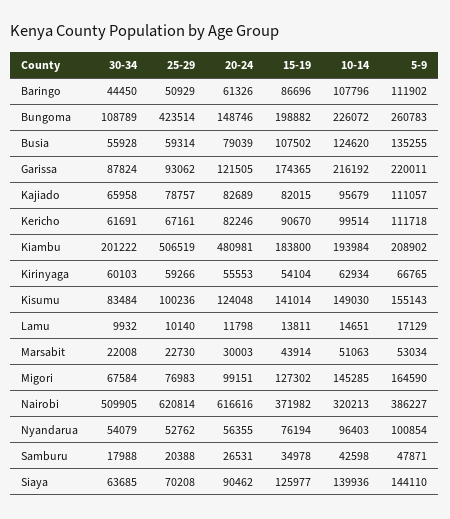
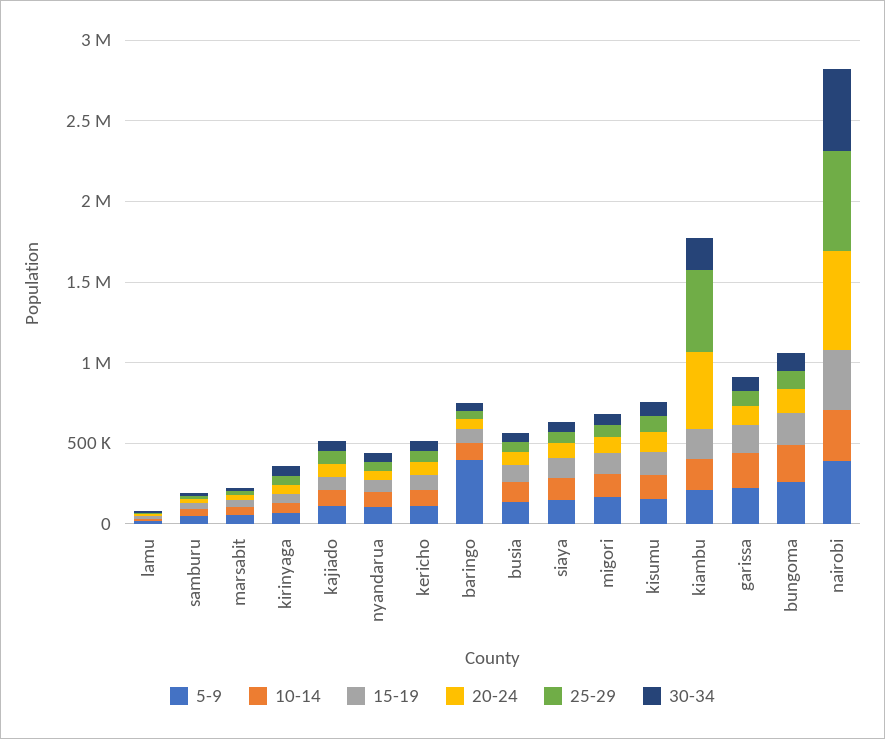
5-9, Baringo: 111902 -> 400000
25-29, Bungoma: 423514 -> 100000

